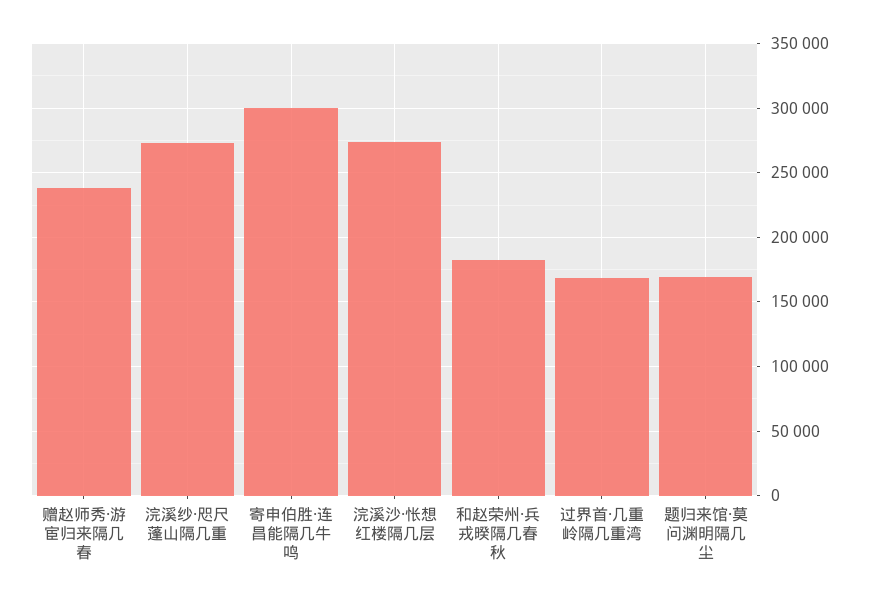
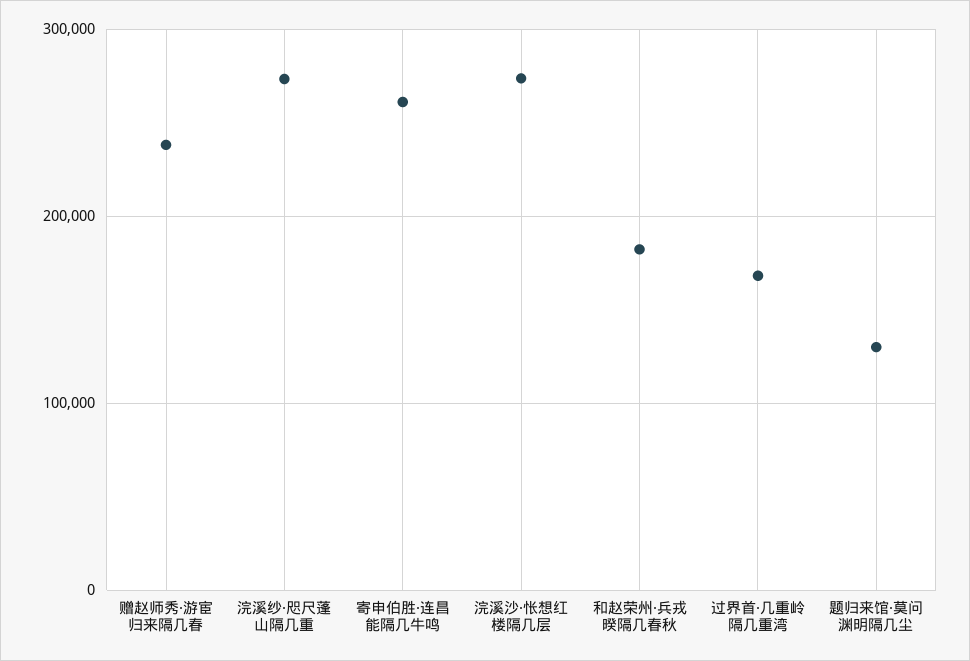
寄申伯胜·连昌能隔几牛鸣: 300000 -> 260000
题归来馆·莫问渊明隔几尘: 170000 -> 130000

